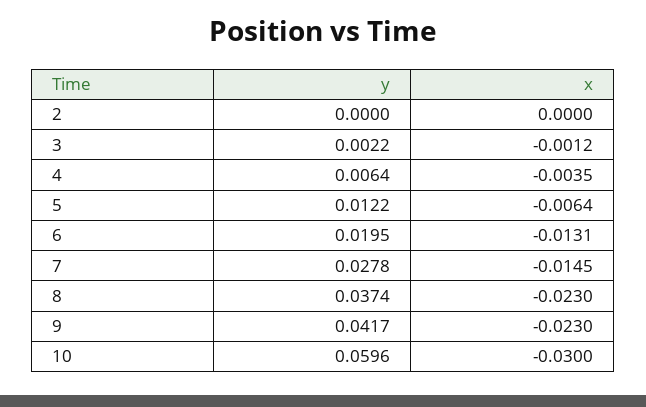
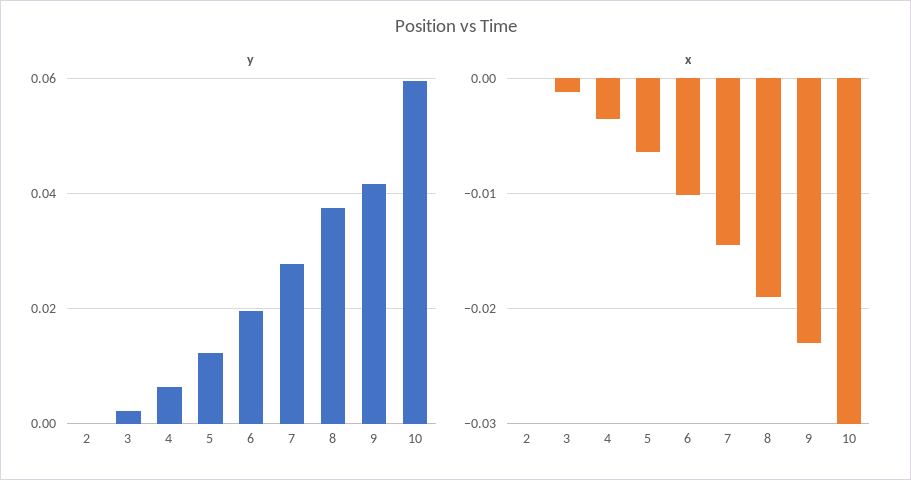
x, 6: -0.0131 -> -0.01
x, 8: -0.023 -> -0.019

